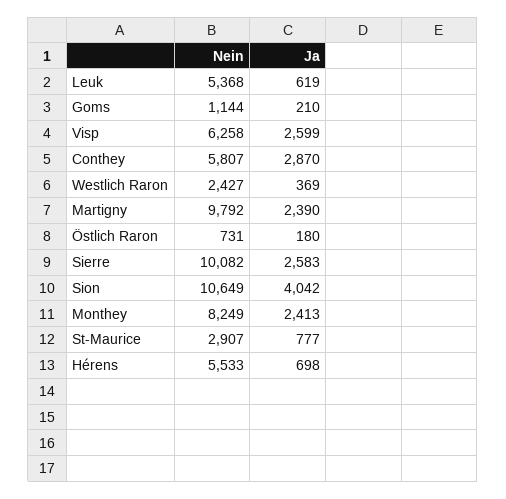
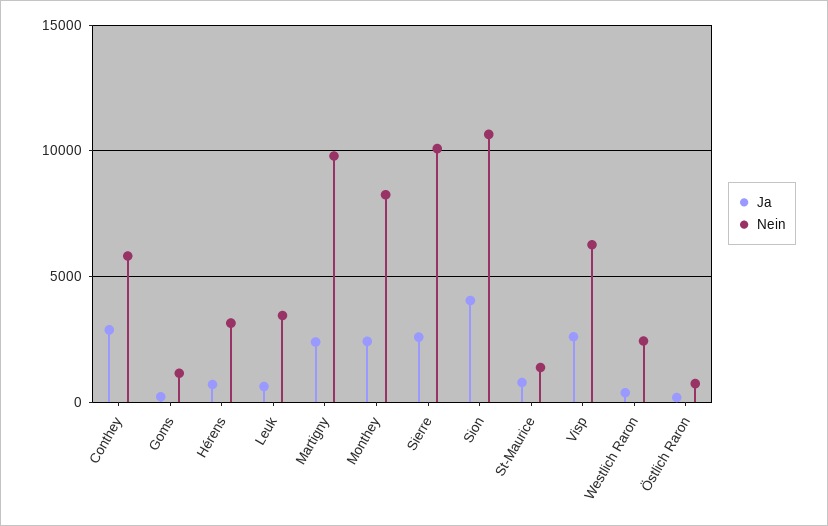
Nein, Leuk: 5368 -> 3500
Nein, St-Maurice: 2907 -> 1500
Nein, Hérens: 5533 -> 3000

